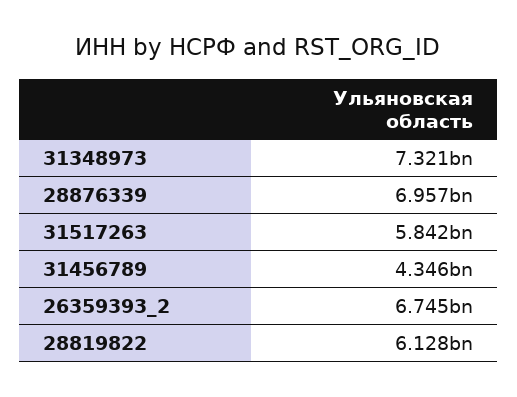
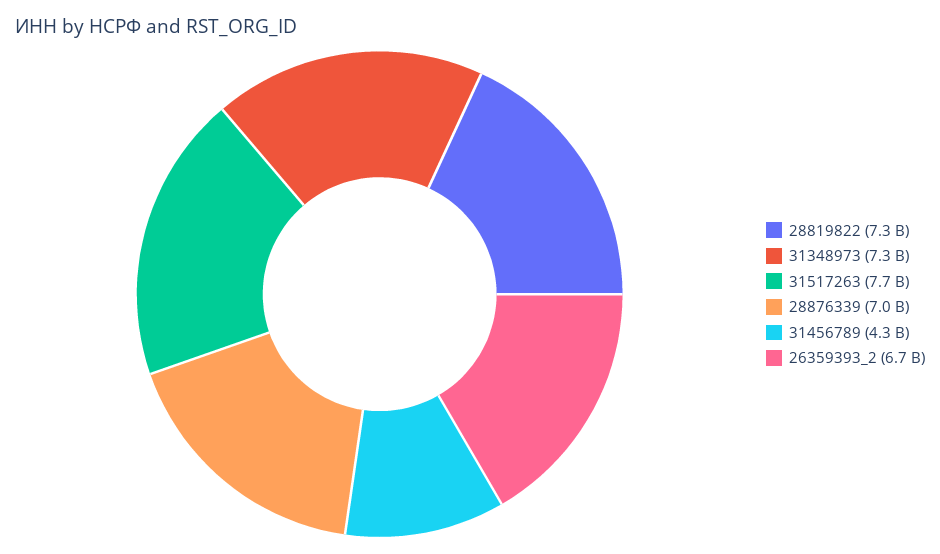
31517263: 5842000000 -> 7700000000
28819822: 6128000000 -> 7300000000

